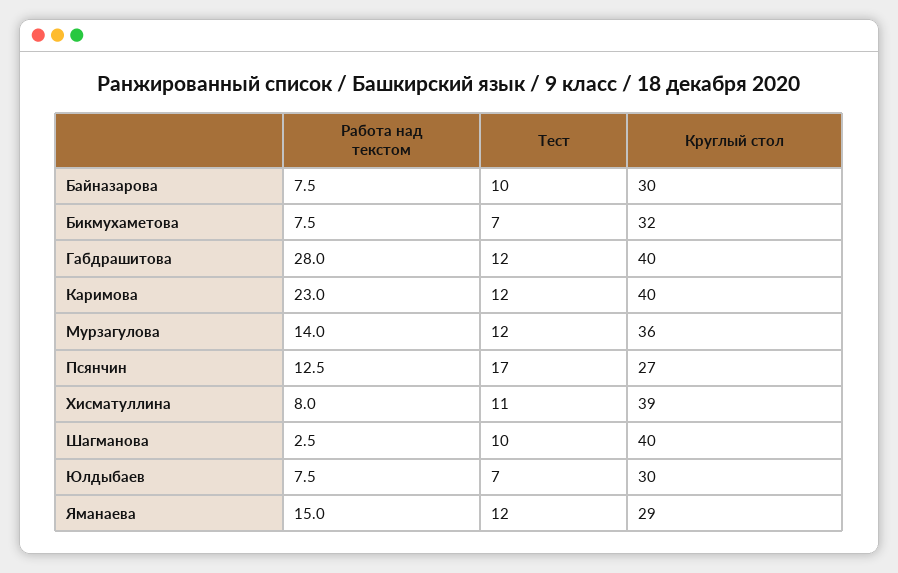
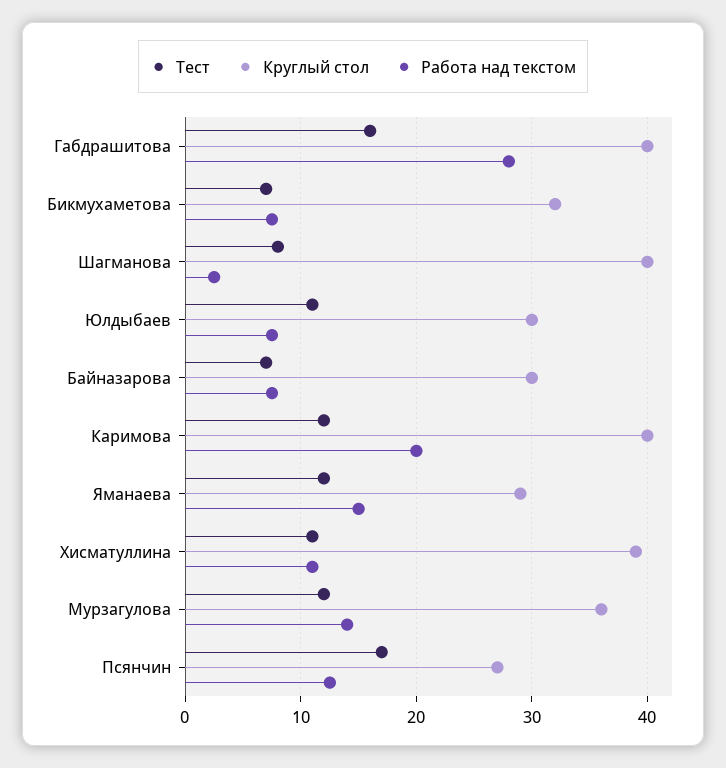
Тест, Байназарова: 10 -> 7
Тест, Габдрашитова: 12 -> 16
Работа над текстом, Каримова: 23 -> 20
Работа над текстом, Хисматуллина: 8 -> 11
Тест, Шагманова: 10 -> 8
Тест, Юлдыбаев: 7 -> 11

